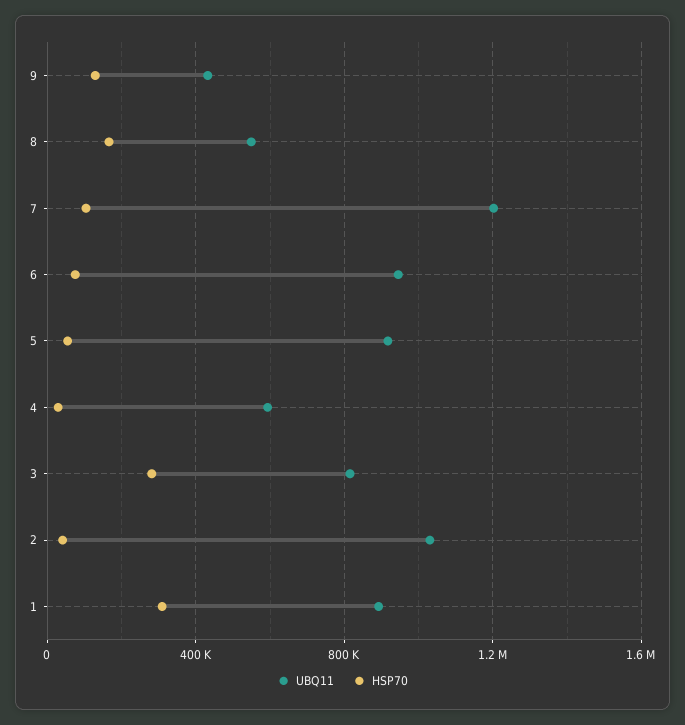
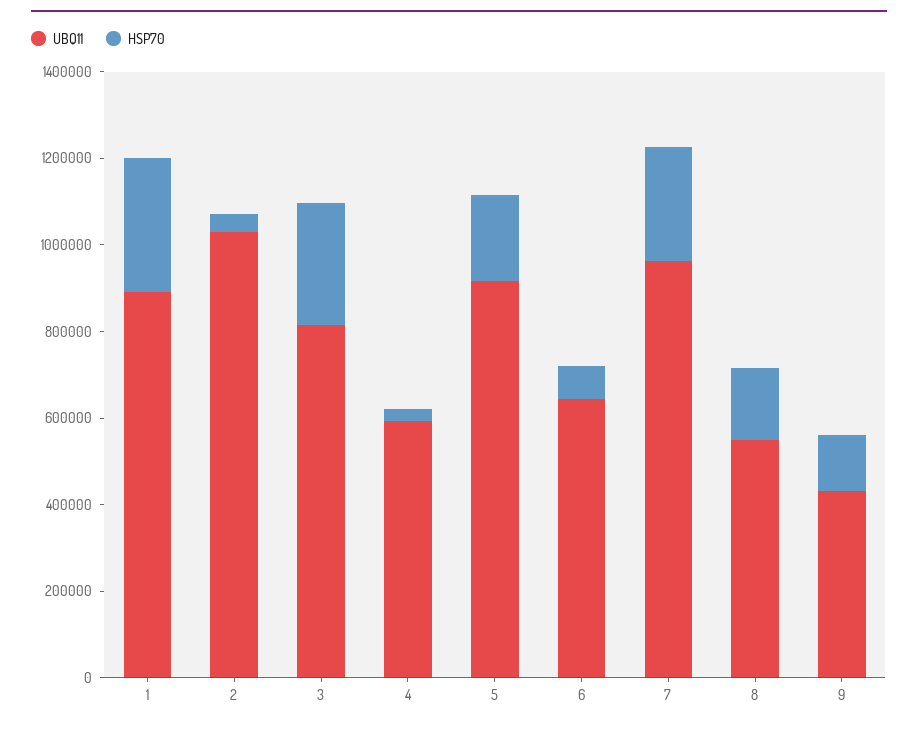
UBQ11, 7: 1200000 -> 950000
HSP70, 7: 100000 -> 250000
UBQ11, 6: 950000 -> 650000
HSP70, 5: 50000 -> 200000

